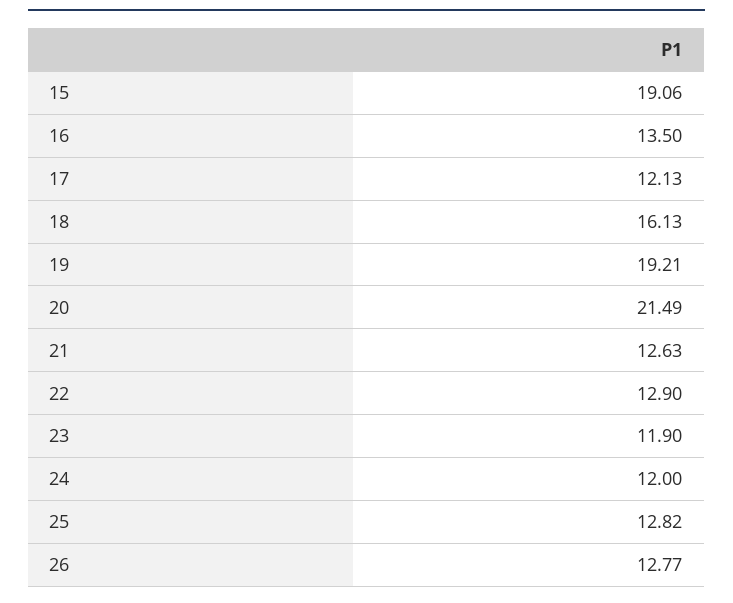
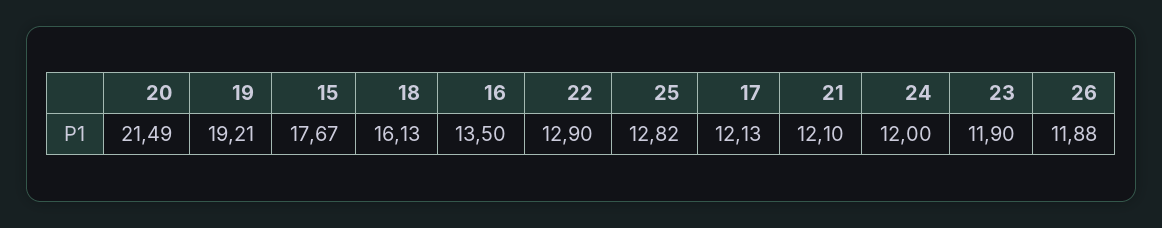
15: 19.06 -> 17.67
21: 12.63 -> 12.1
26: 12.77 -> 11.88

